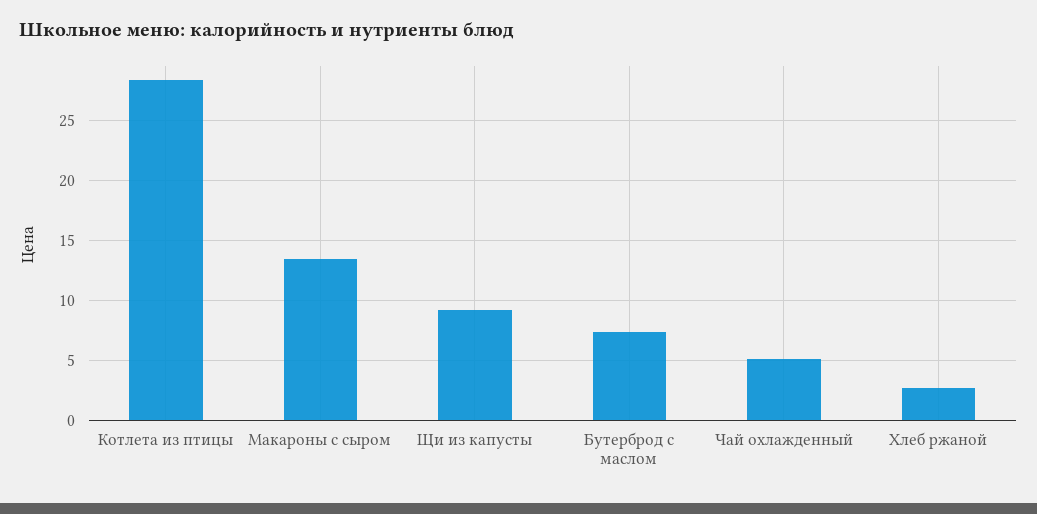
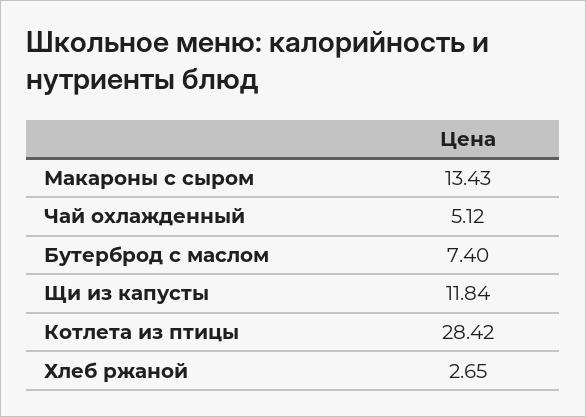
Щи из капусты: 9 -> 11.84

